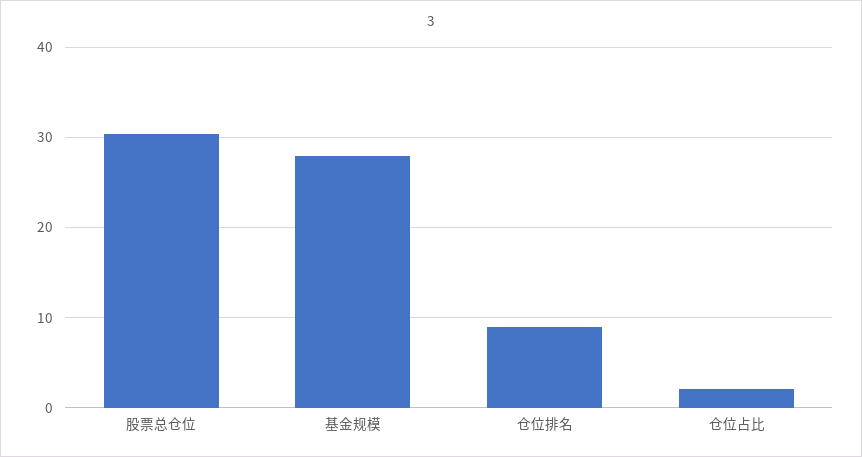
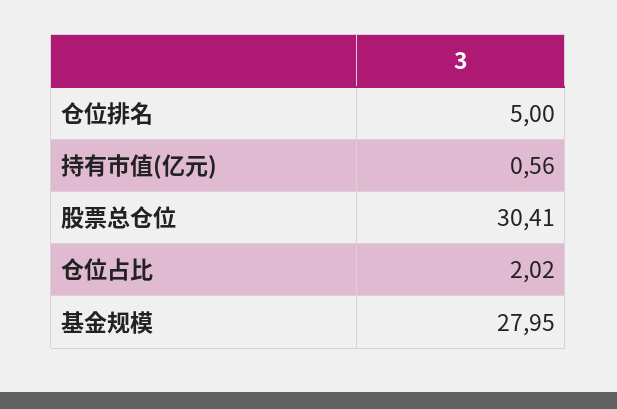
仓位排名: 9 -> 5
持有市值(亿元): none -> 0.56

